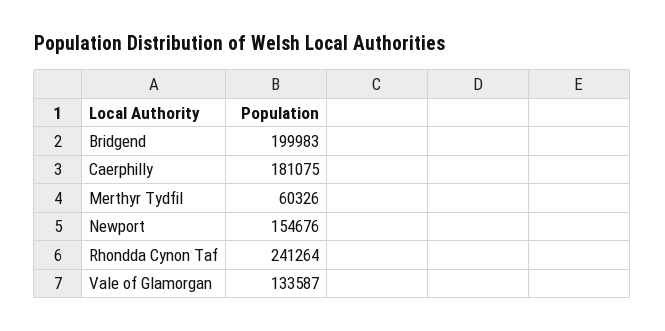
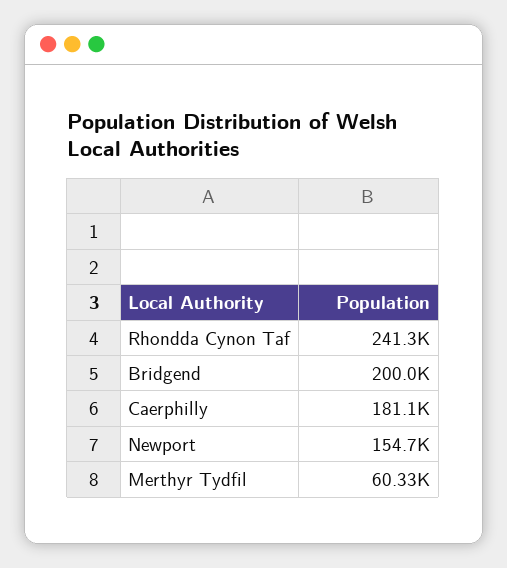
Vale of Glamorgan: 133587 -> none

